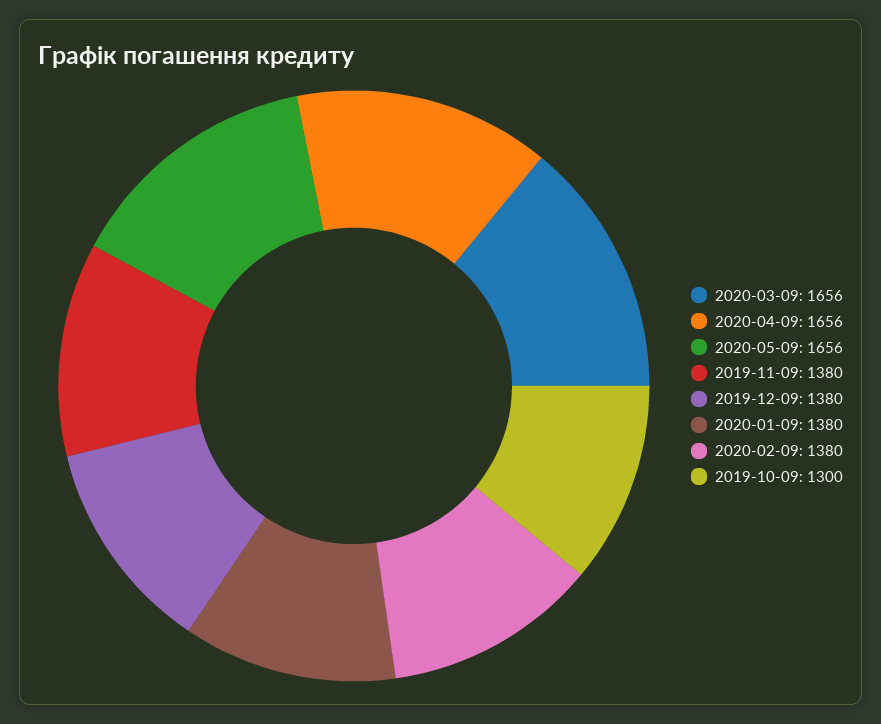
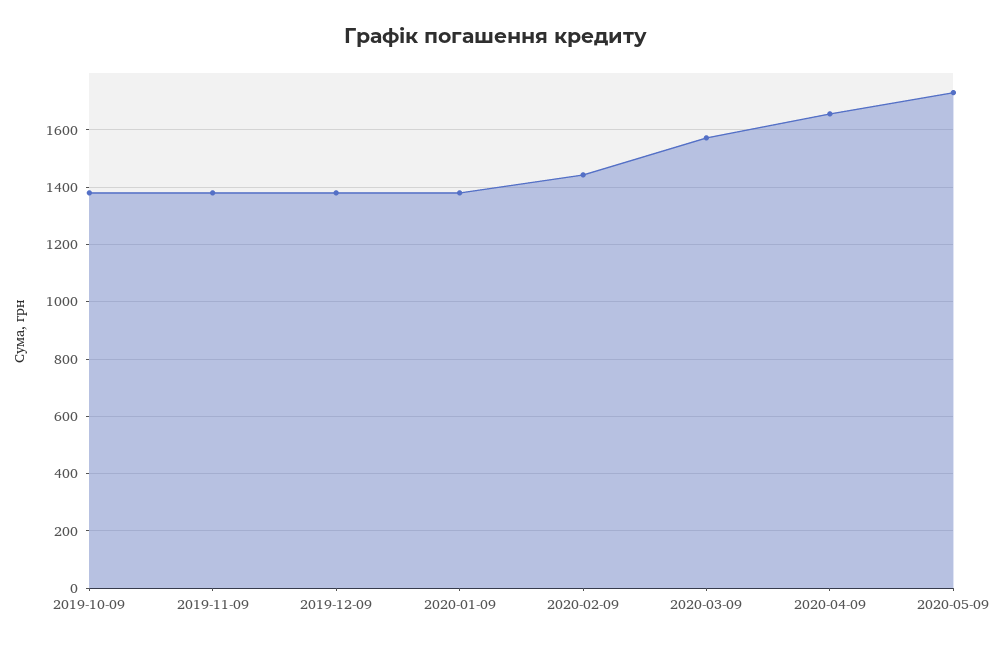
2020-03-09: 1656 -> 1575
2020-05-09: 1656 -> 1725
2020-02-09: 1380 -> 1450
2019-10-09: 1300 -> 1375

